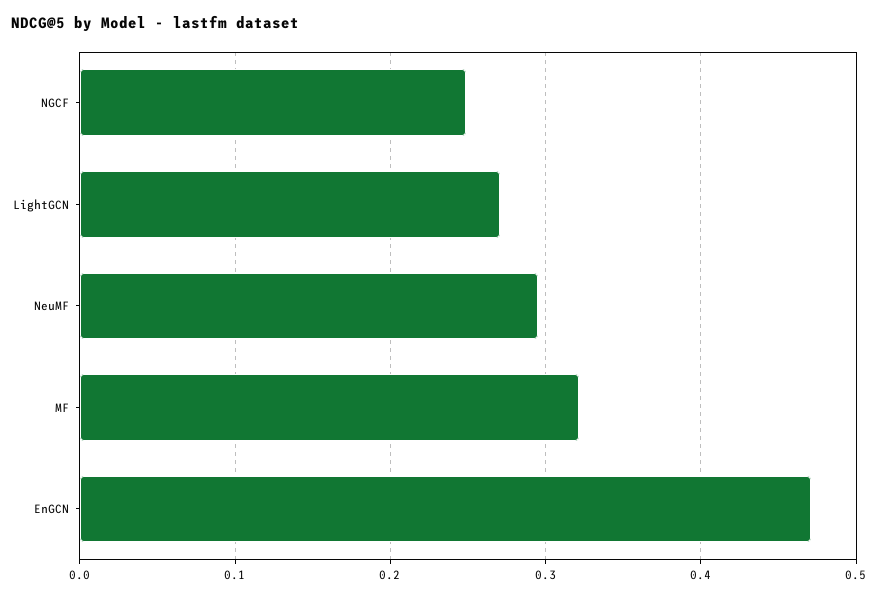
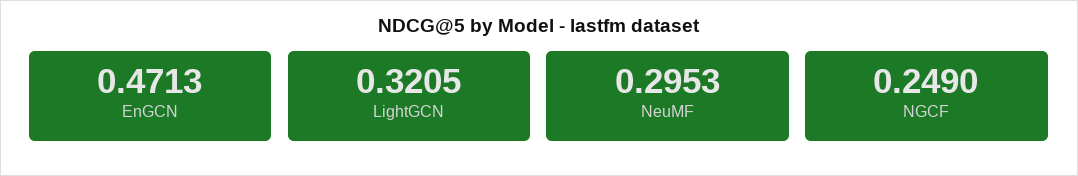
LightGCN: 0.27 -> 0.3205
MF: 0.32 -> none

